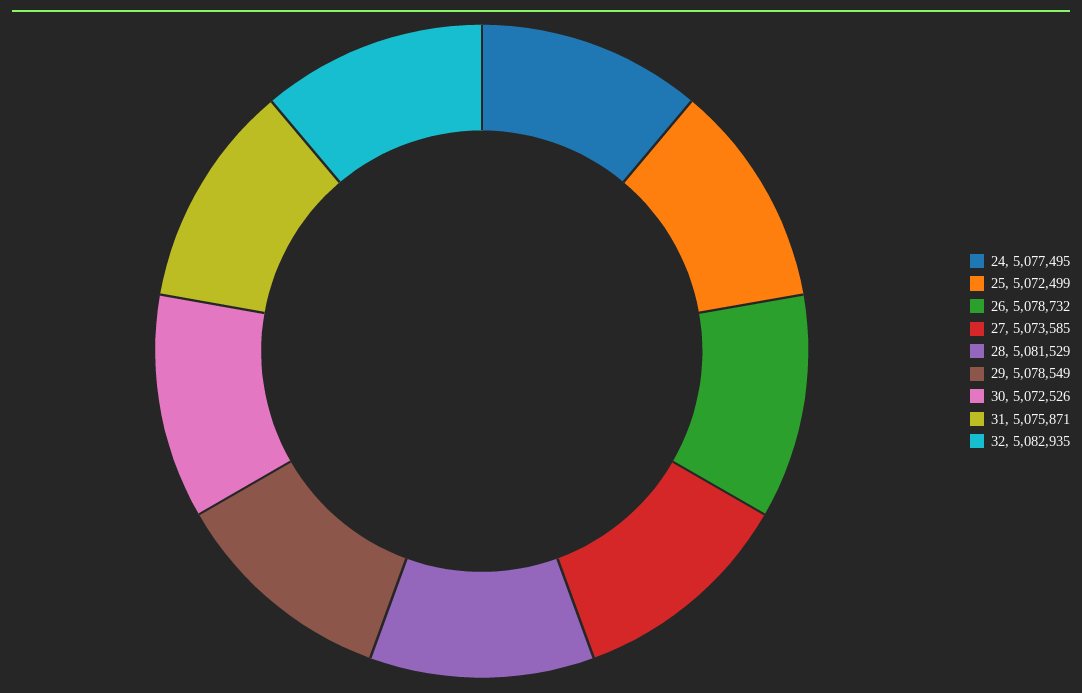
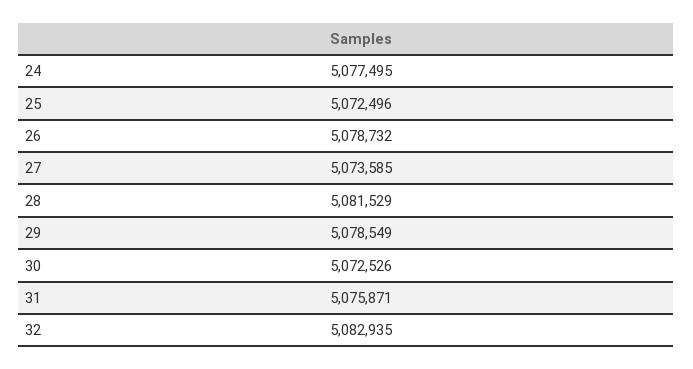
25: 5072499 -> 5072496

